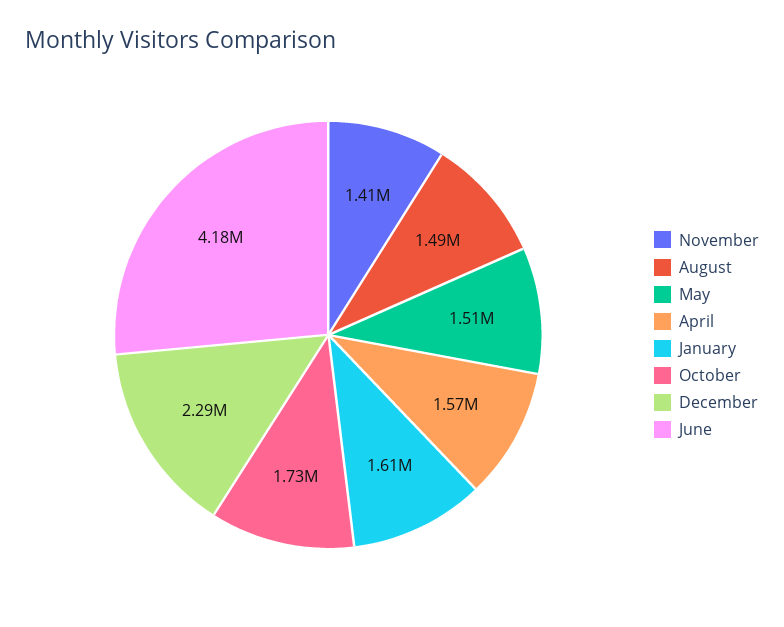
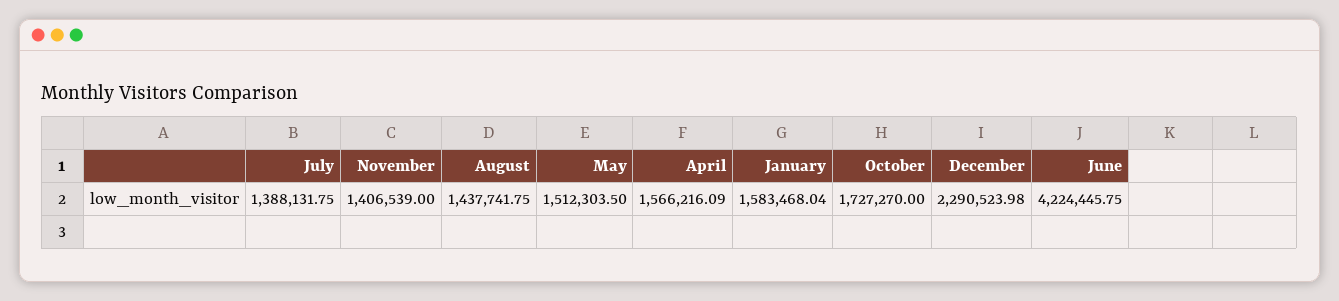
August: 1490000 -> 1437741.75
January: 1610000 -> 1583468.04
June: 4180000 -> 4224445.75
July: none -> 1388131.75

